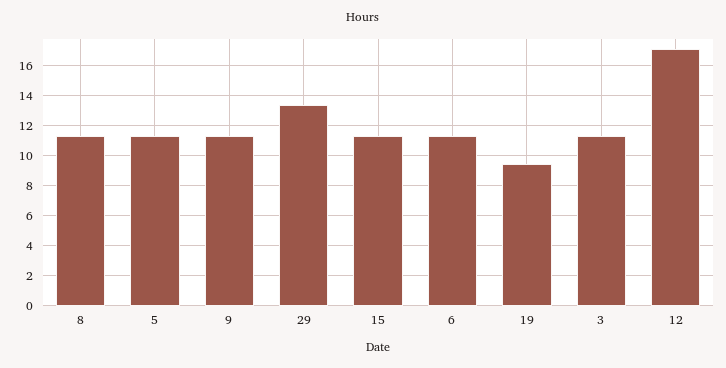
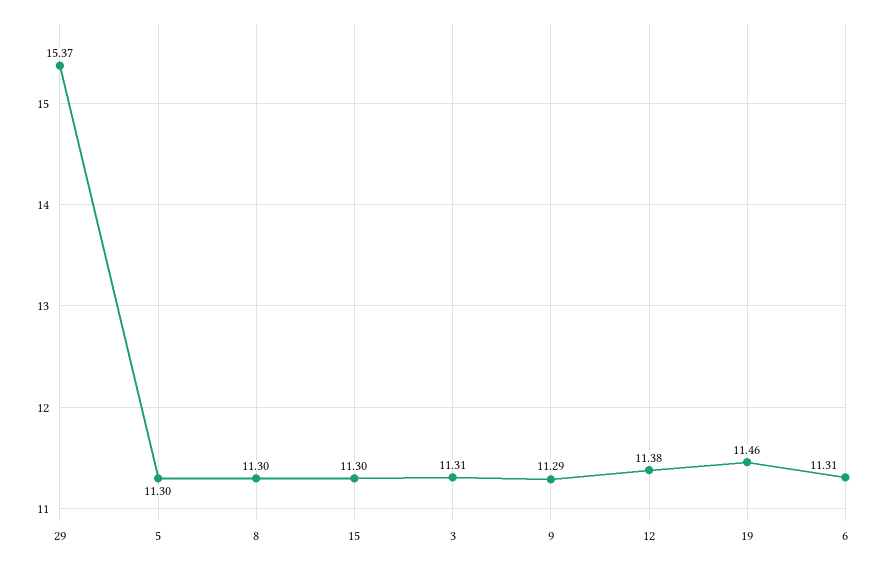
29: 13.5 -> 15.37
19: 9.5 -> 11.46
12: 17 -> 11.38

